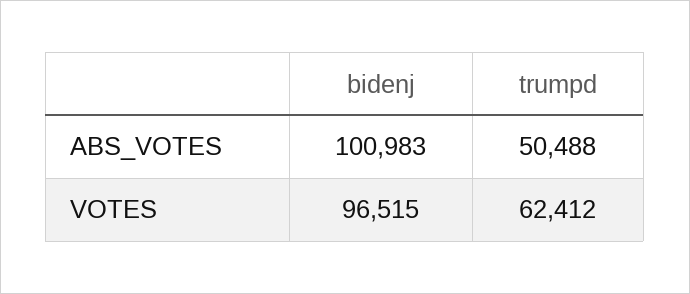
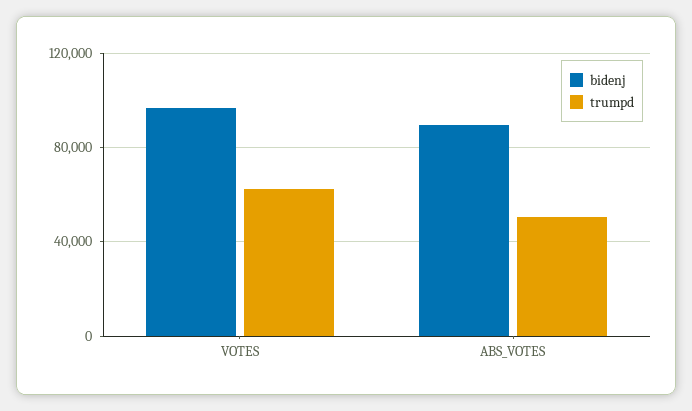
bidenj, ABS_VOTES: 100983 -> 90000

